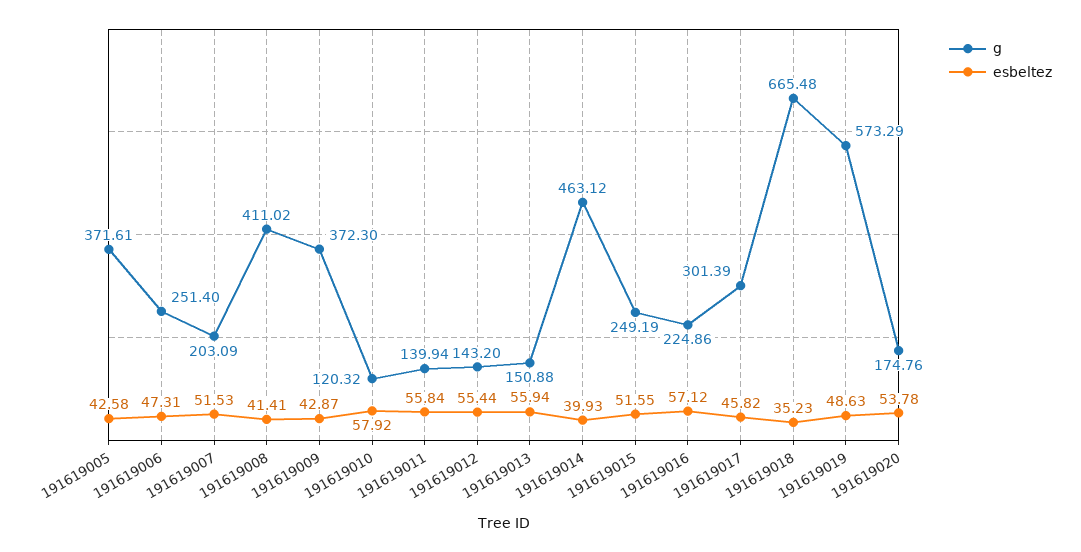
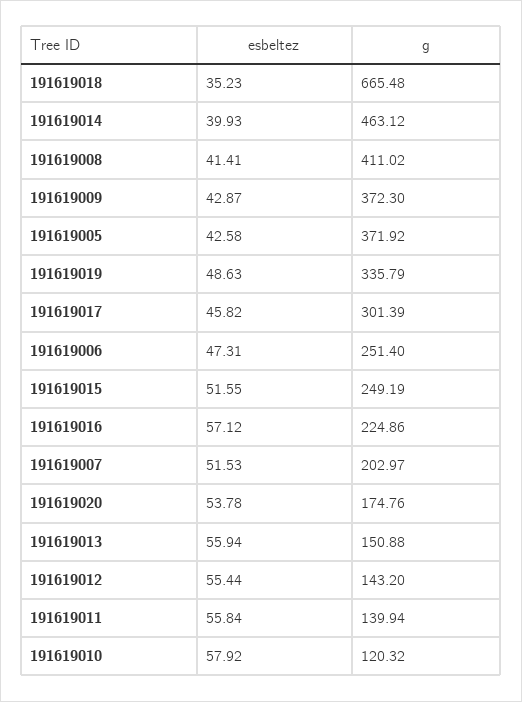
g, 191619005: 371.61 -> 371.92
g, 191619007: 203.09 -> 202.97
g, 191619019: 573.29 -> 335.79

